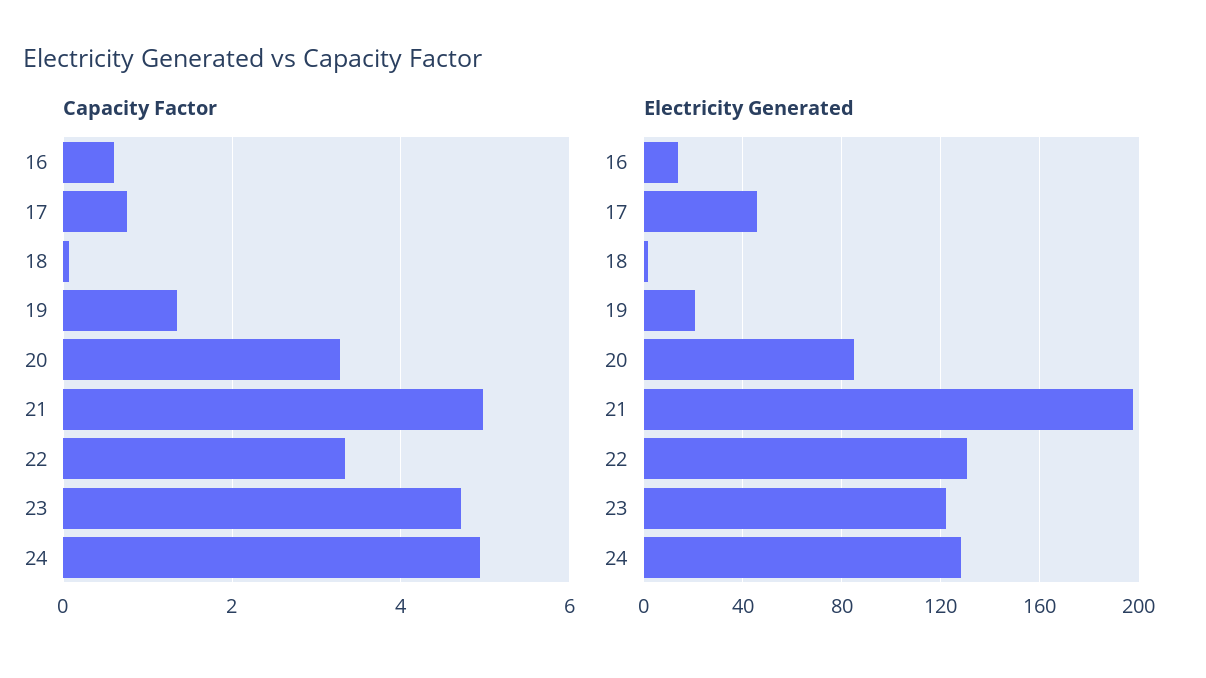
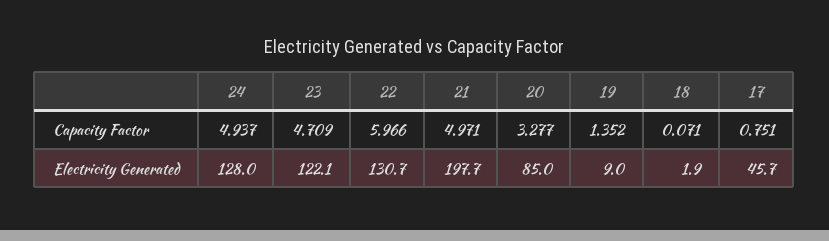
Capacity Factor, 16: 0.6 -> none
Capacity Factor, 22: 3.4 -> 5.966
Electricity Generated, 16: 15 -> none
Electricity Generated, 19: 20 -> 9

